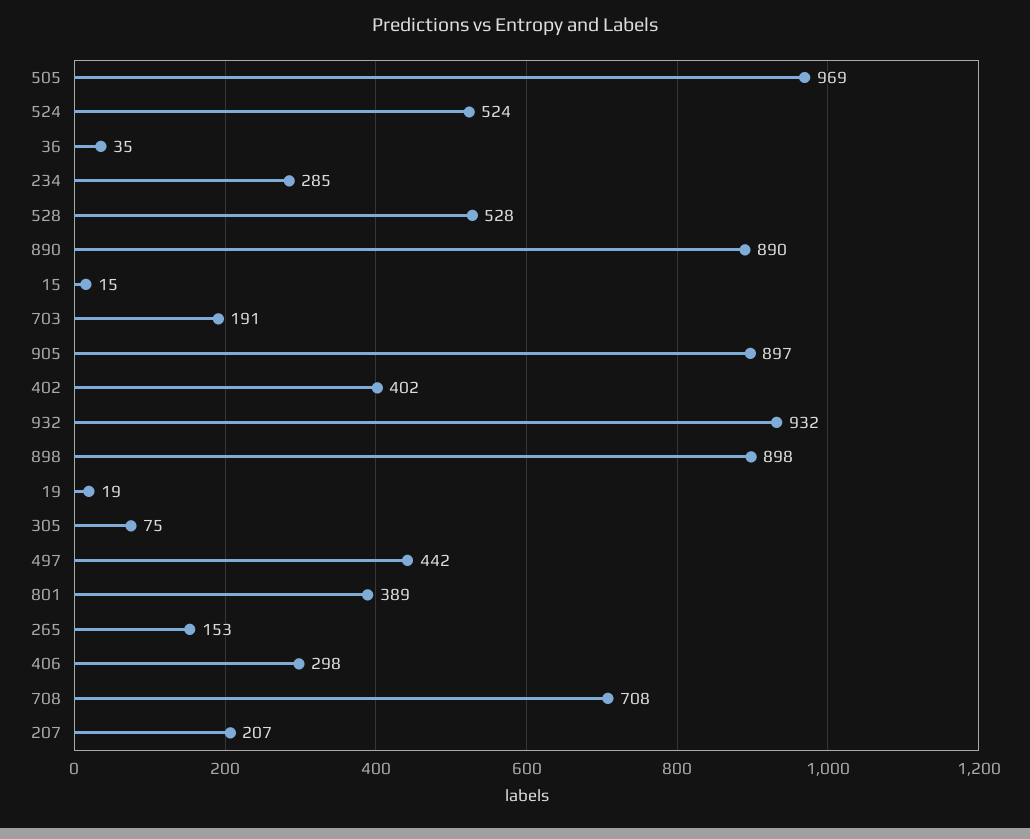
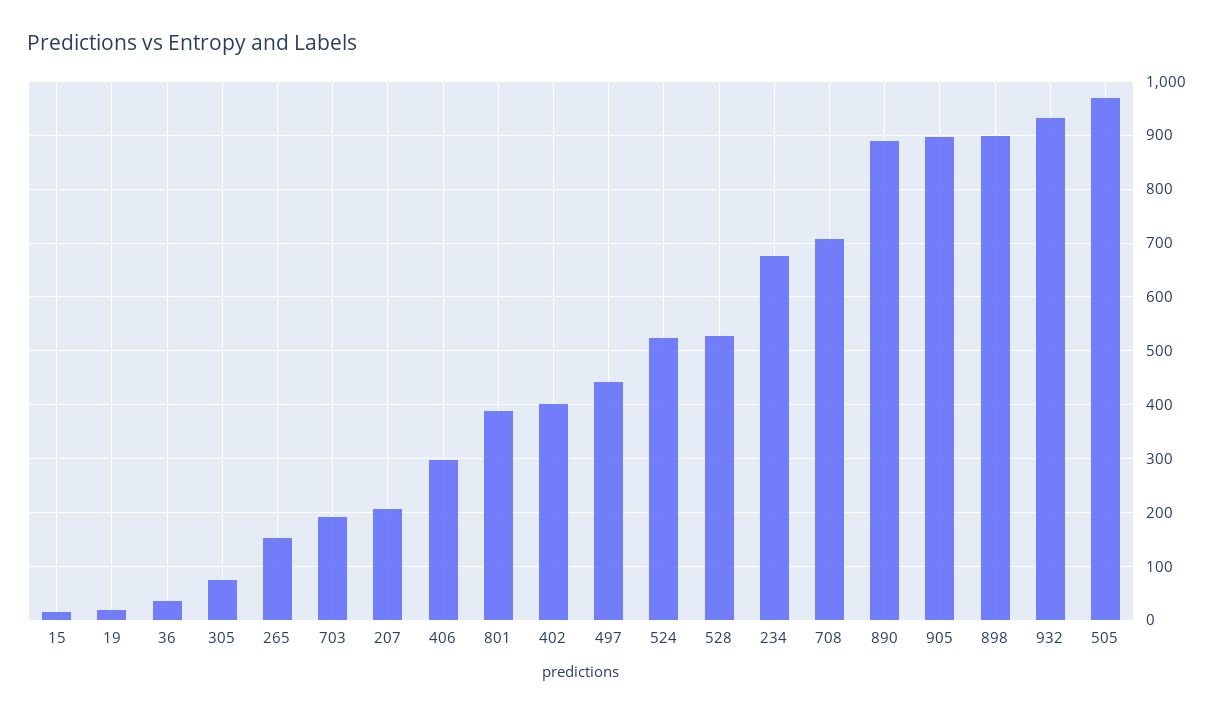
234: 285 -> 680

